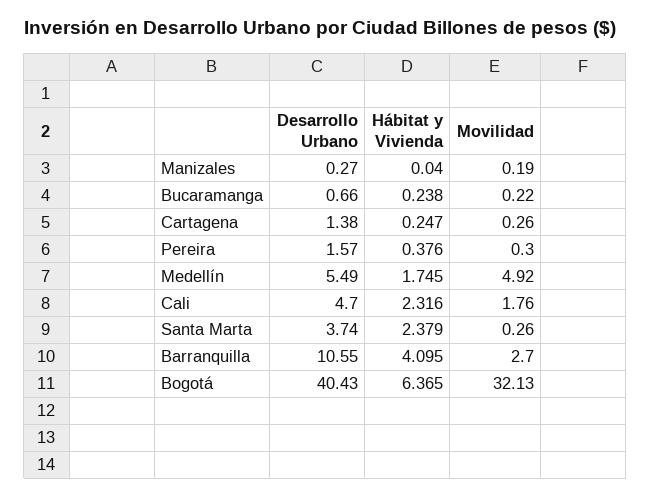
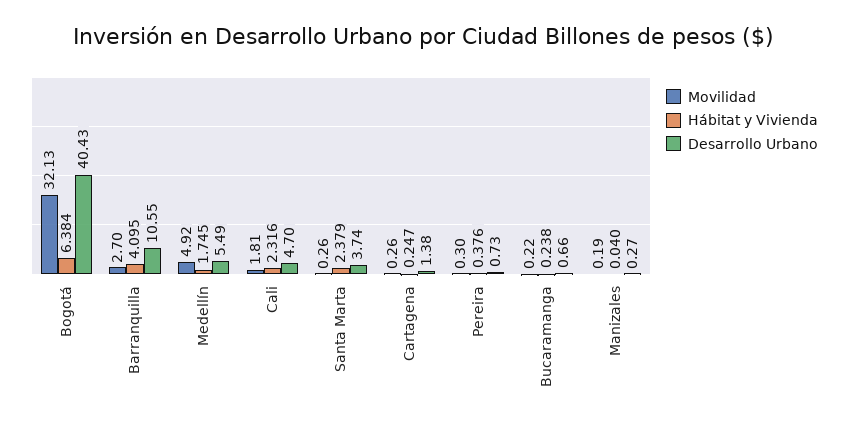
Desarrollo Urbano, Pereira: 1.57 -> 0.73
Movilidad, Cali: 1.76 -> 1.81
Hábitat y Vivienda, Bogotá: 6.365 -> 6.384

